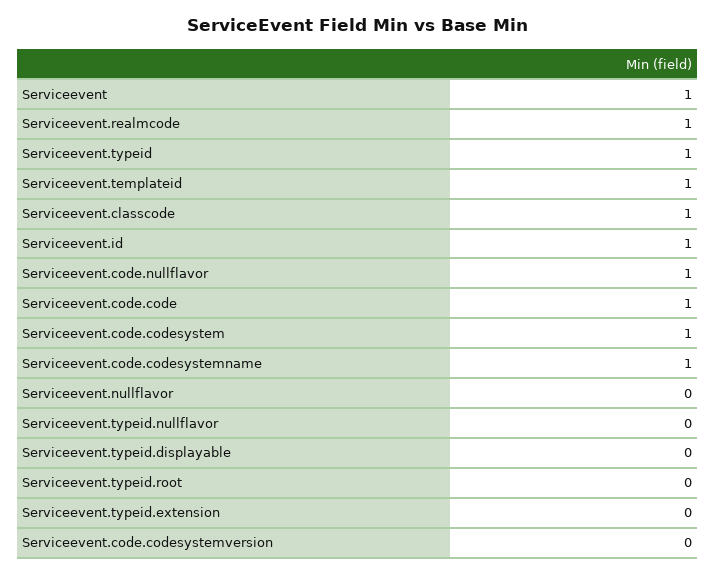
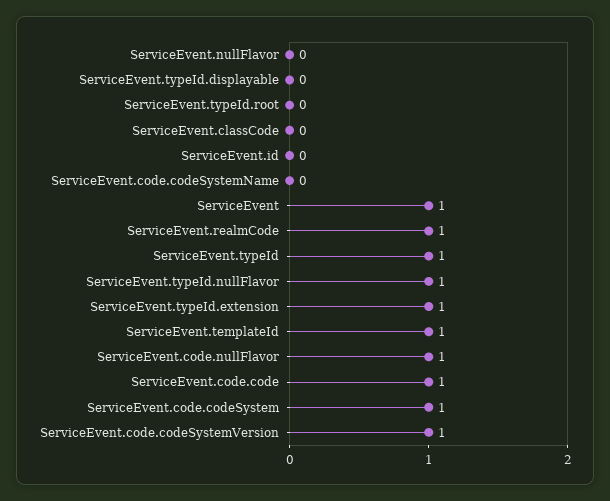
Serviceevent.classcode: 1 -> 0
Serviceevent.id: 1 -> 0
Serviceevent.code.codesystemname: 1 -> 0
Serviceevent.typeid.nullflavor: 0 -> 1
Serviceevent.typeid.extension: 0 -> 1
Serviceevent.code.codesystemversion: 0 -> 1

